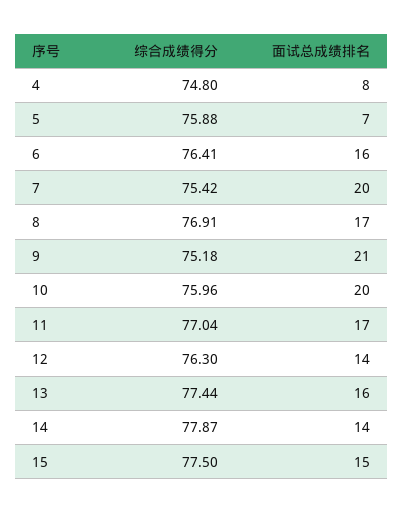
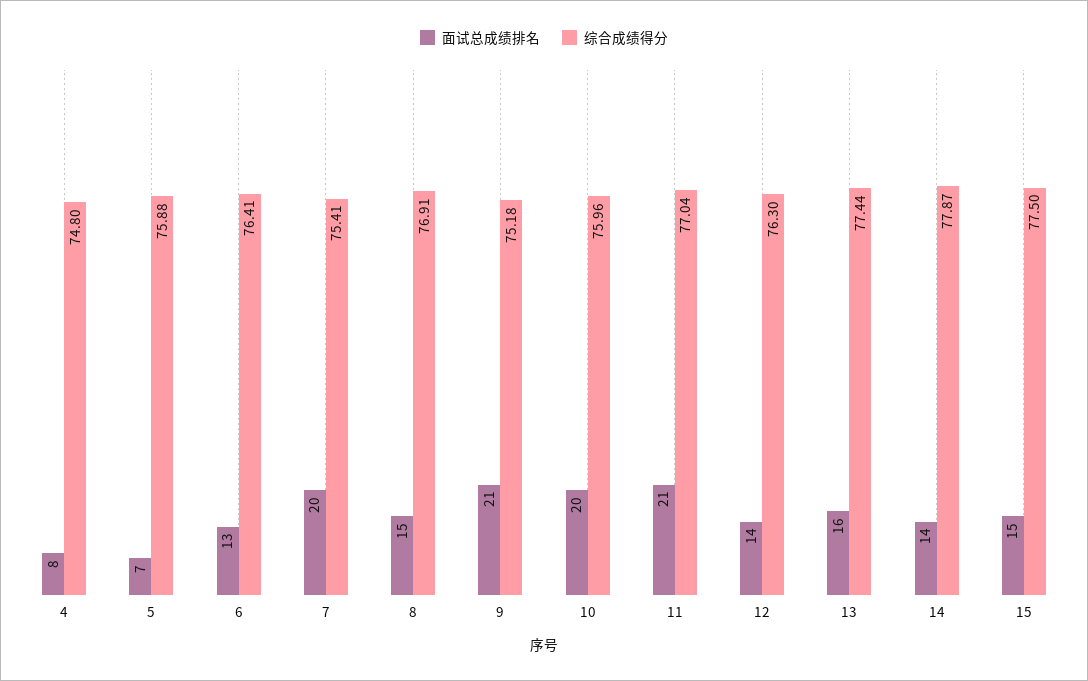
面试总成绩排名, 6: 16 -> 13
综合成绩得分, 7: 75.42 -> 75.41
面试总成绩排名, 8: 17 -> 15
面试总成绩排名, 11: 17 -> 21

